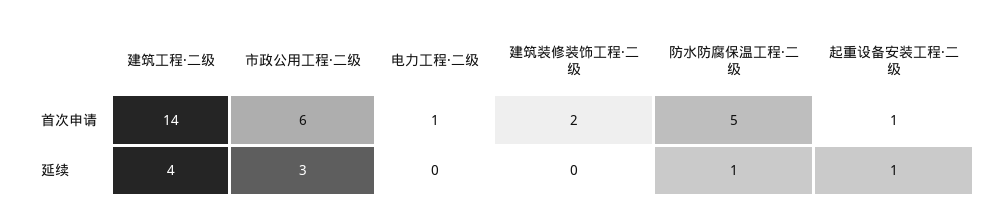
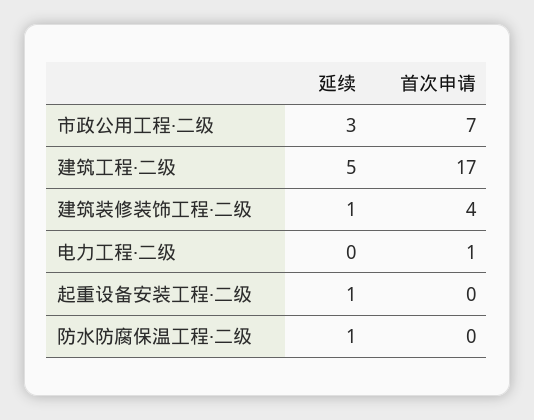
建筑工程·二级, 首次申请: 14 -> 17
市政公用工程·二级, 首次申请: 6 -> 7
建筑装修装饰工程·二级, 首次申请: 2 -> 4
防水防腐保温工程·二级, 首次申请: 5 -> 0
起重设备安装工程·二级, 首次申请: 1 -> 0
建筑工程·二级, 延续: 4 -> 5
建筑装修装饰工程·二级, 延续: 0 -> 1

